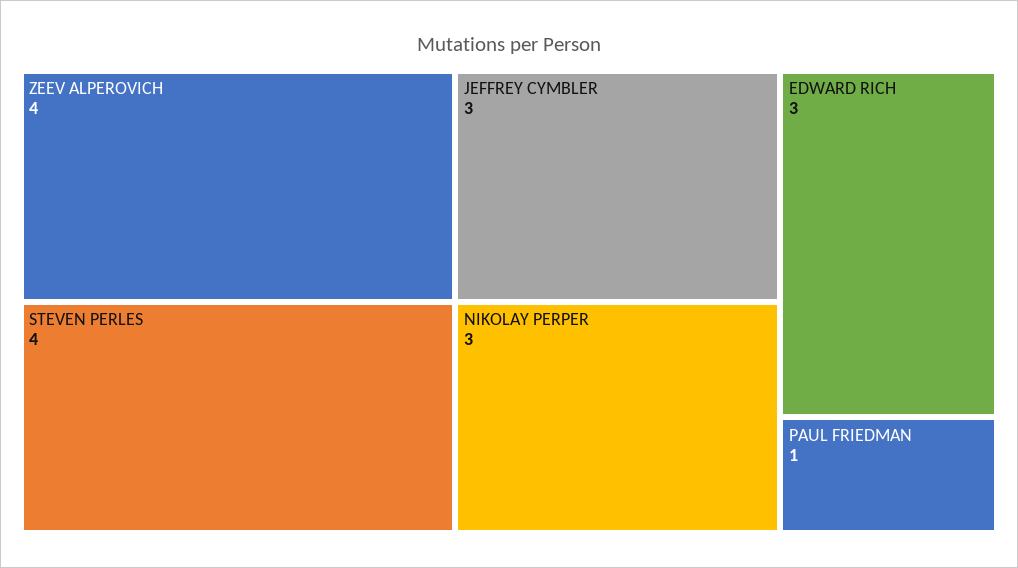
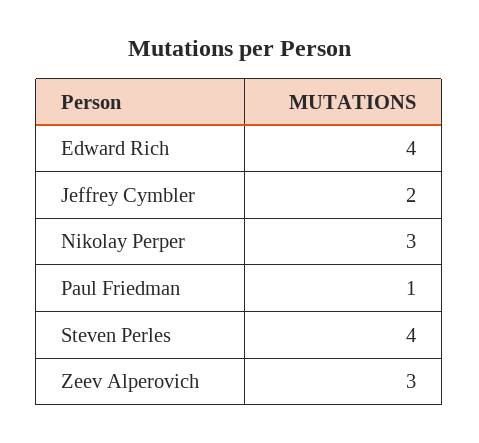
ZEEV ALPEROVICH: 4 -> 3
JEFFREY CYMBLER: 3 -> 2
EDWARD RICH: 3 -> 4

